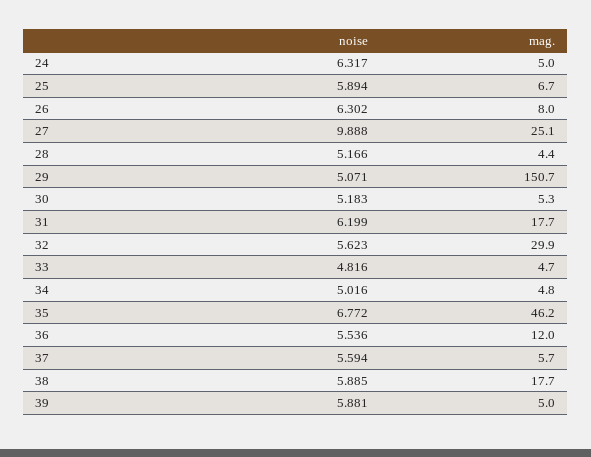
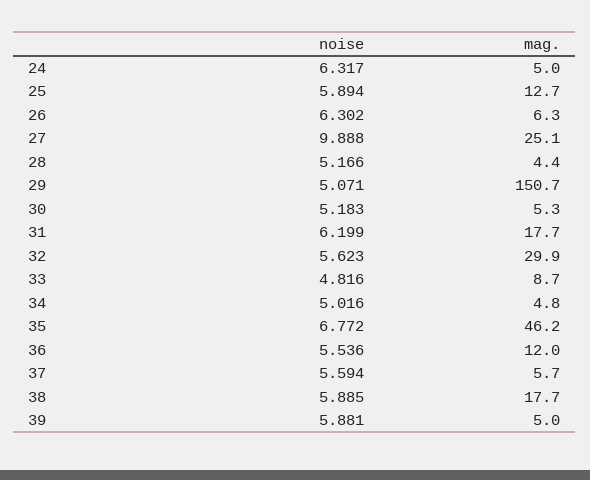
mag., 25: 6.7 -> 12.7
mag., 26: 8 -> 6.3
mag., 33: 4.7 -> 8.7

